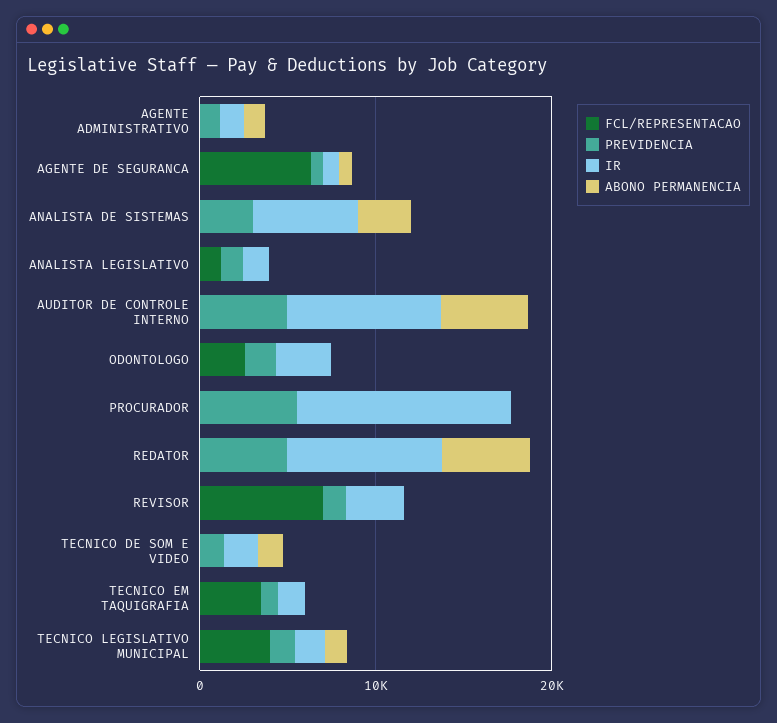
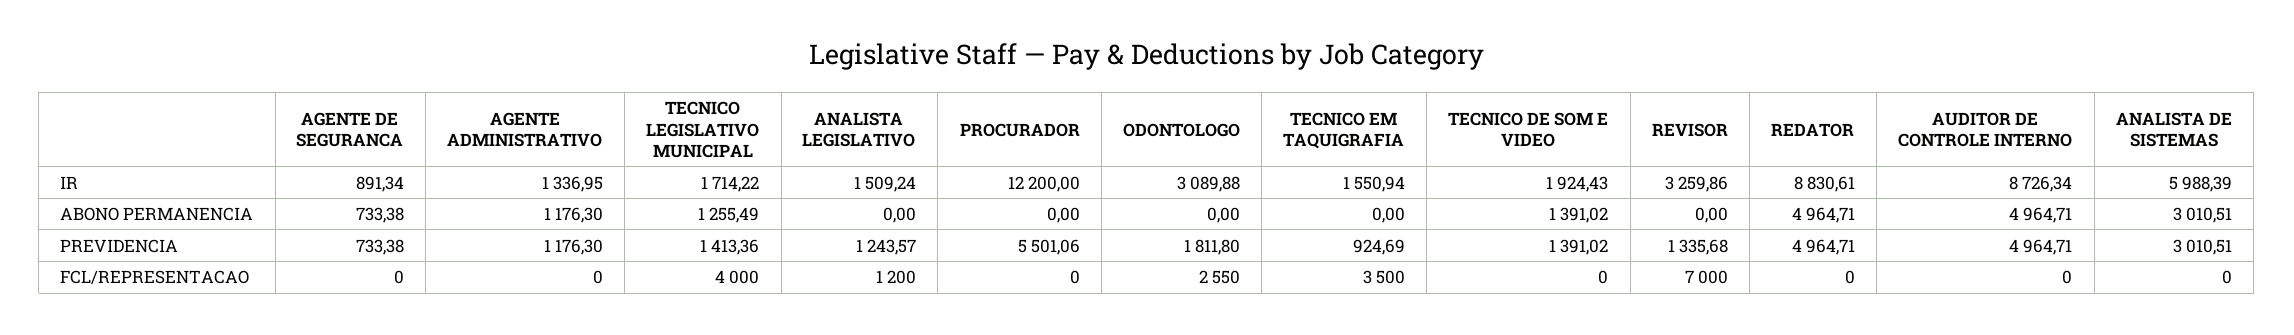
FCL/REPRESENTACAO, AGENTE DE SEGURANCA: 6000 -> 0

